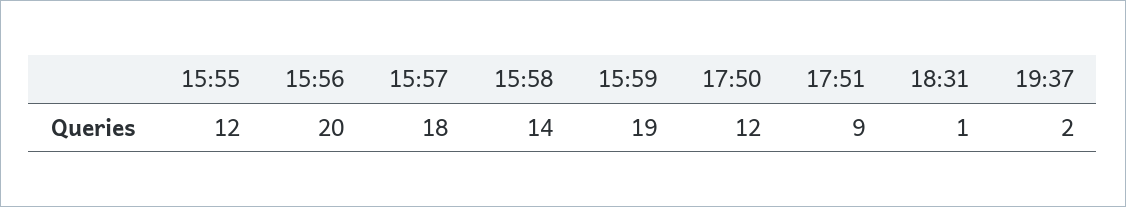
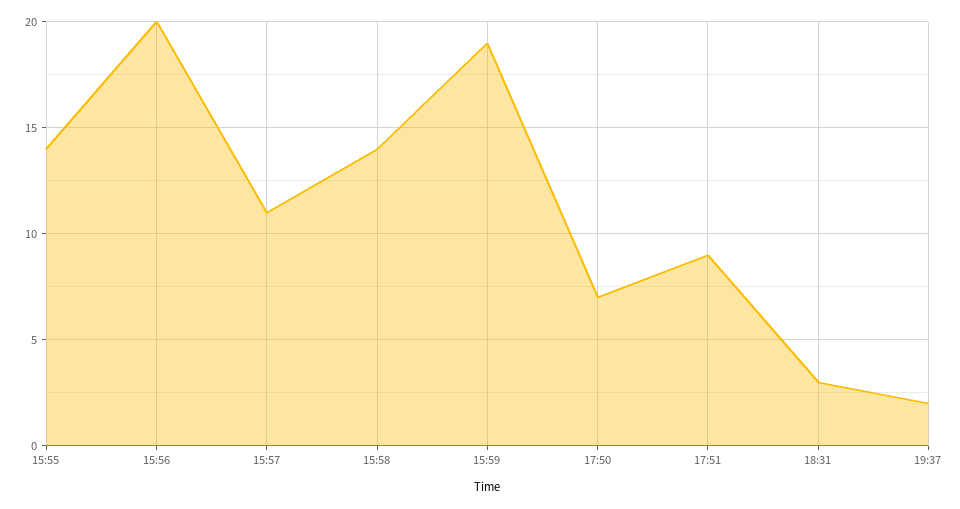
15:55: 12 -> 14
15:57: 18 -> 11
17:50: 12 -> 7
18:31: 1 -> 3

